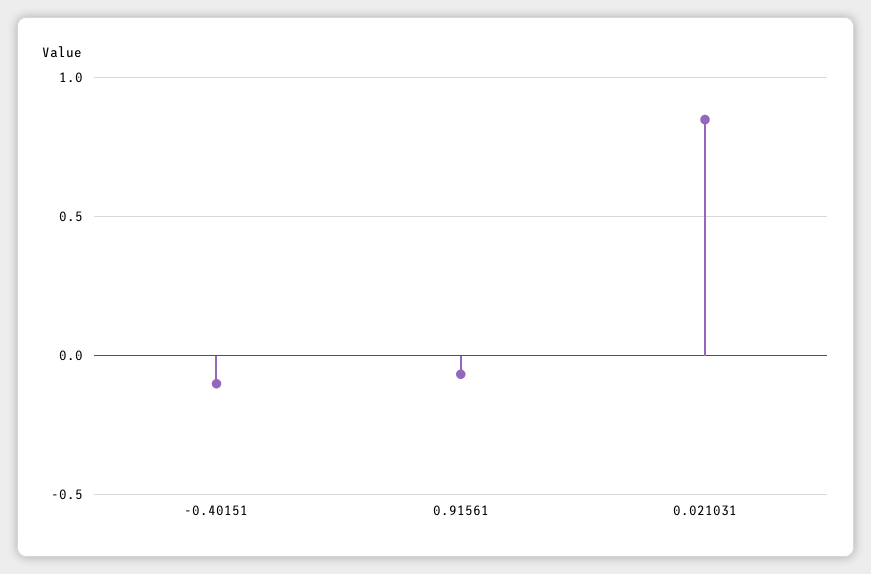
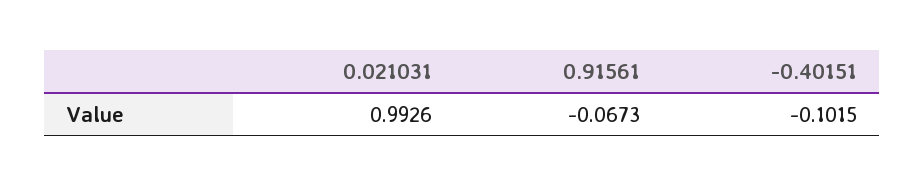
0.021031: 0.85 -> 0.9926

